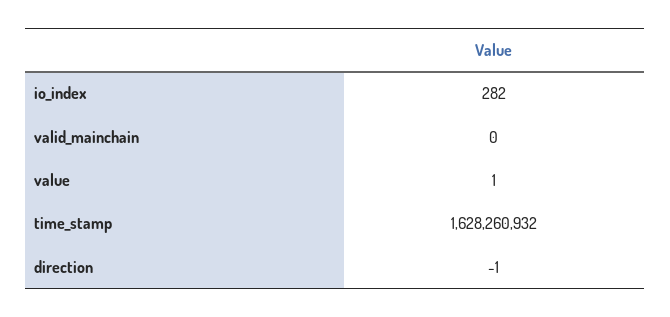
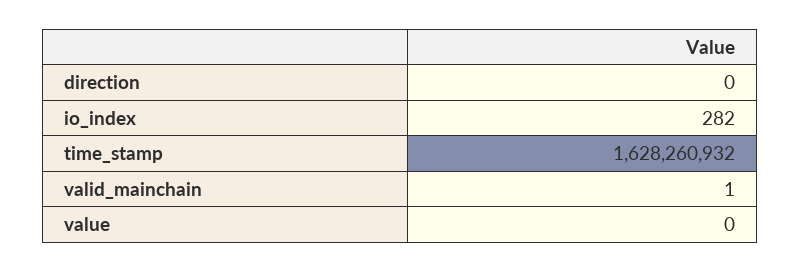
valid_mainchain: 0 -> 1
value: 1 -> 0
direction: -1 -> 0

